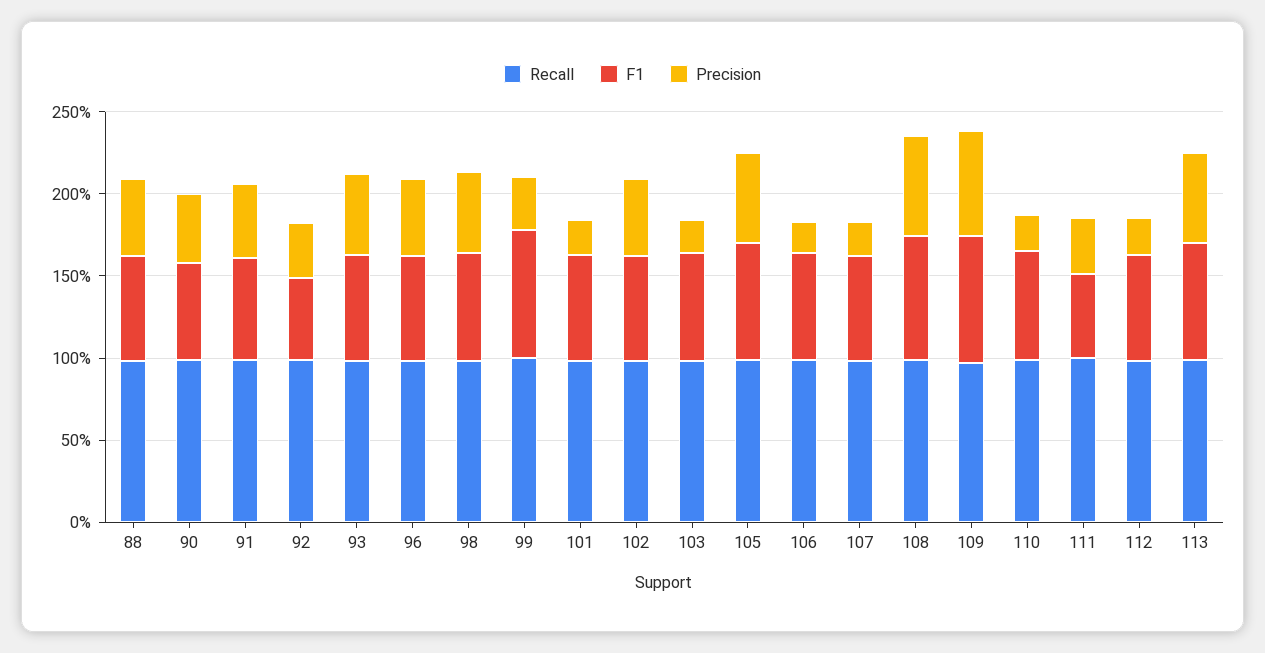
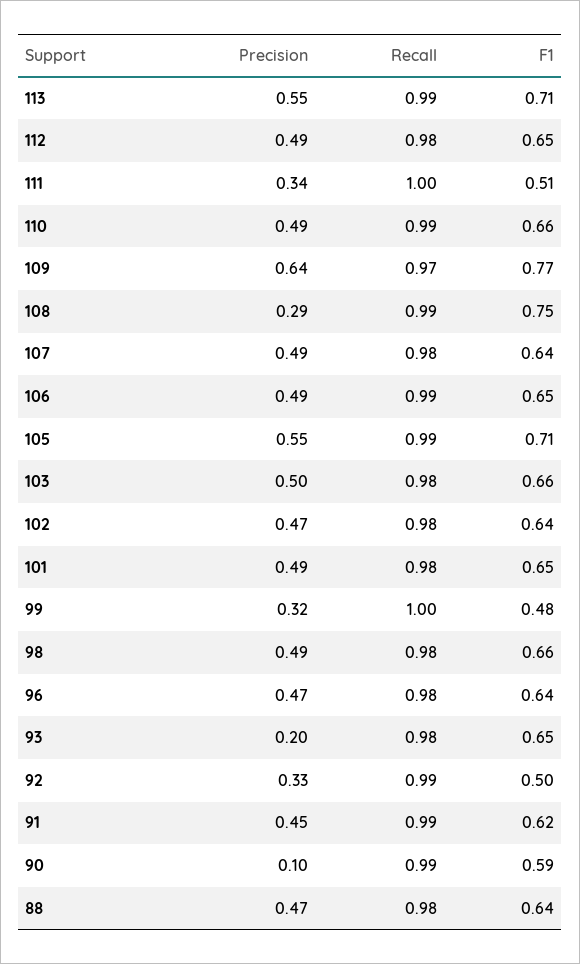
Precision, 90: 0.4 -> 0.1
Precision, 93: 0.5 -> 0.2
F1, 99: 0.8 -> 0.48
Precision, 101: 0.2 -> 0.49
Precision, 103: 0.2 -> 0.5
Precision, 106: 0.2 -> 0.49
Precision, 107: 0.2 -> 0.49
Precision, 108: 0.6 -> 0.29
Precision, 110: 0.2 -> 0.49
Precision, 112: 0.2 -> 0.49

